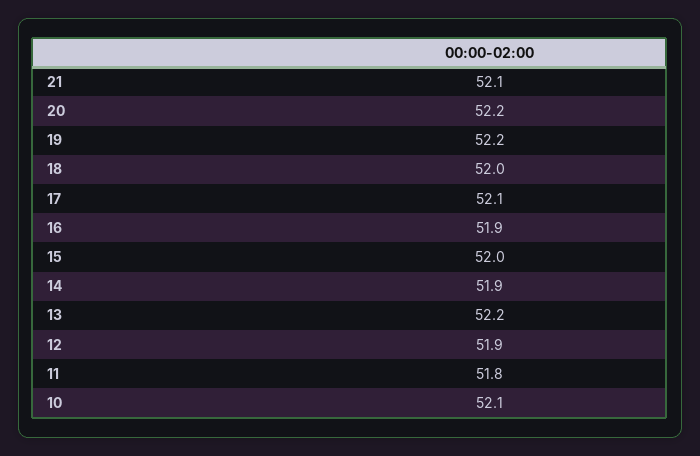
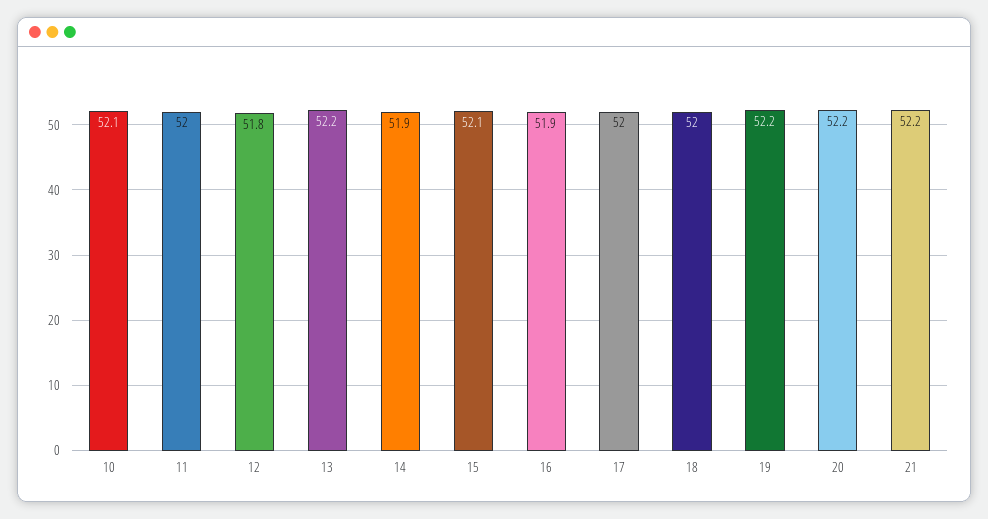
21: 52.1 -> 52.2
17: 52.1 -> 52
15: 52 -> 52.1
12: 51.9 -> 51.8
11: 51.8 -> 52

